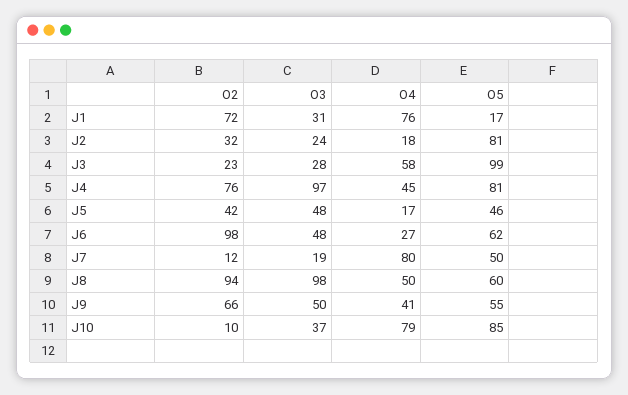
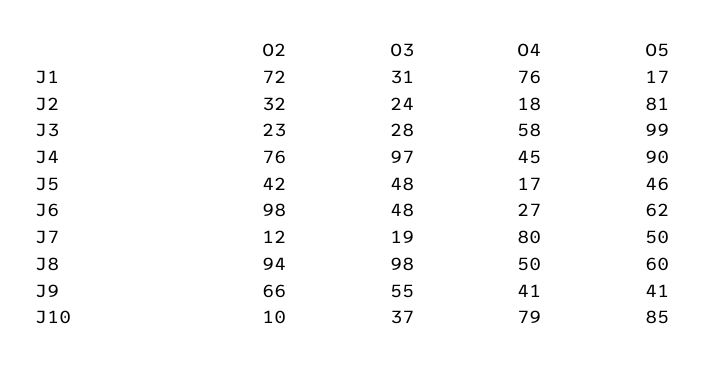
O5, J4: 81 -> 90
O3, J9: 50 -> 55
O5, J9: 55 -> 41

